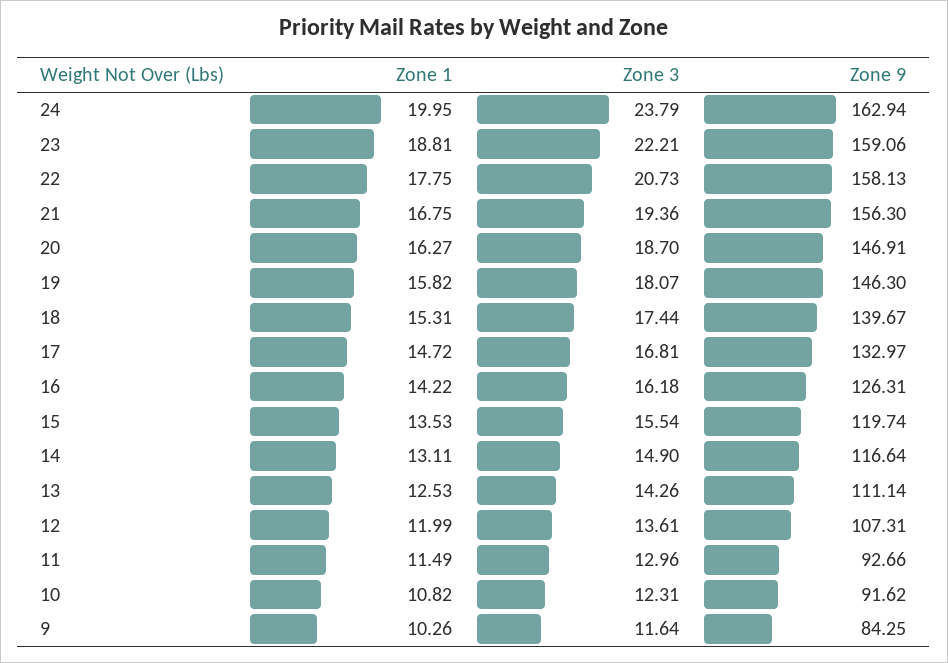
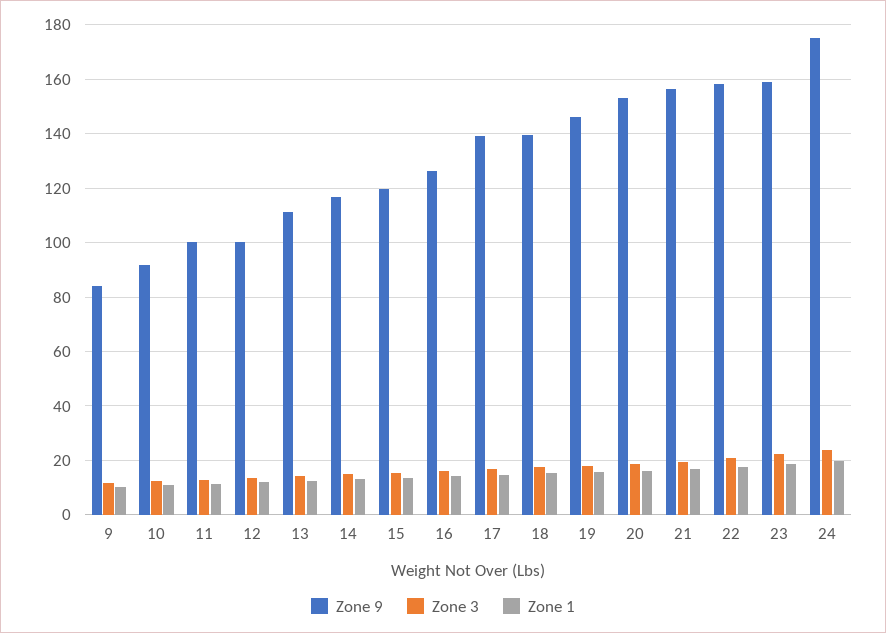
Zone 9, 24: 162.94 -> 175
Zone 9, 20: 146.91 -> 152.5
Zone 9, 17: 132.97 -> 140
Zone 9, 12: 107.31 -> 100
Zone 9, 11: 92.66 -> 100

